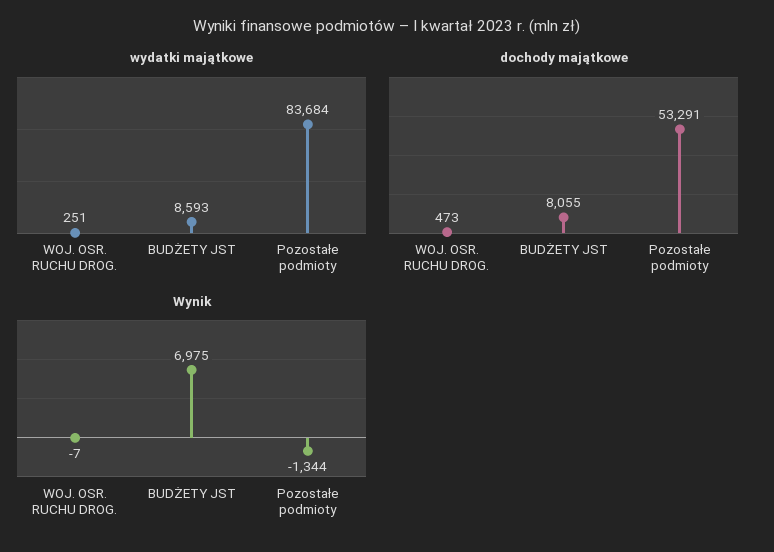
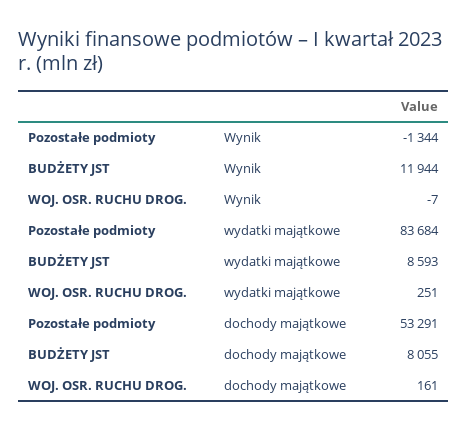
dochody majątkowe, WOJ. OSR. RUCHU DROG.: 473 -> 161
Wynik, BUDŻETY JST: 6975 -> 11944

